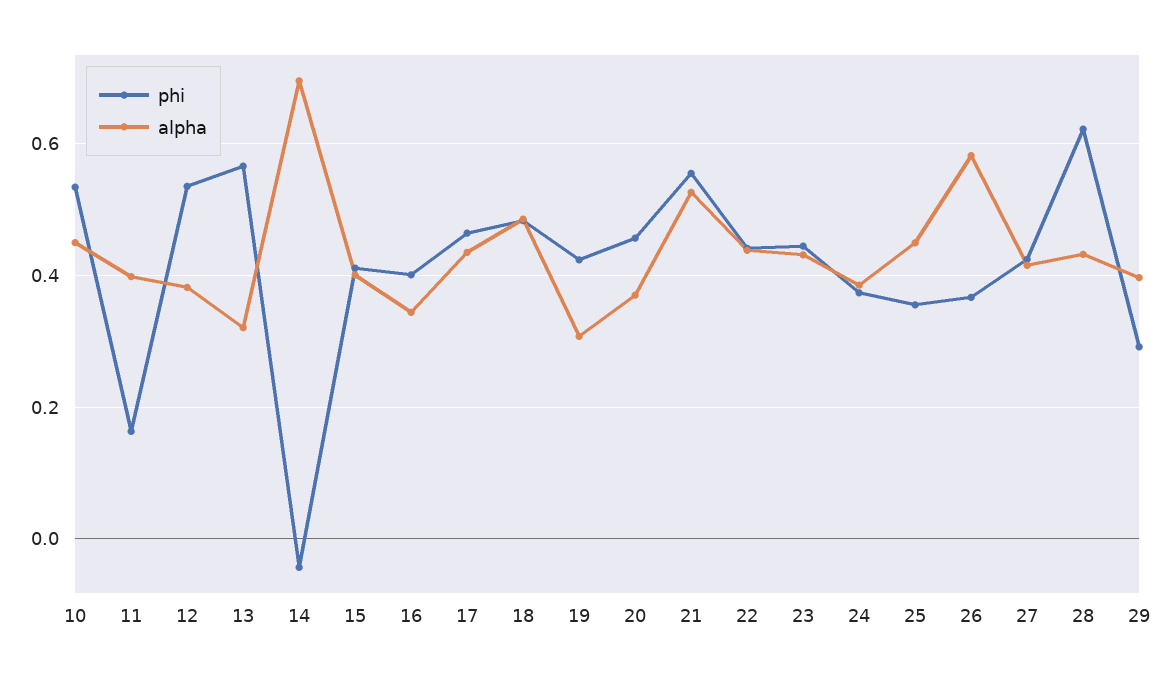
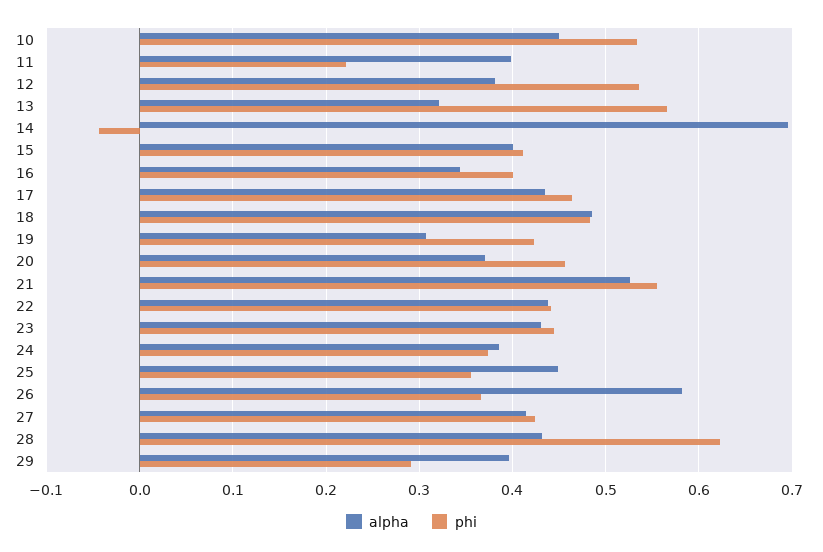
phi, 11: 0.16 -> 0.22

